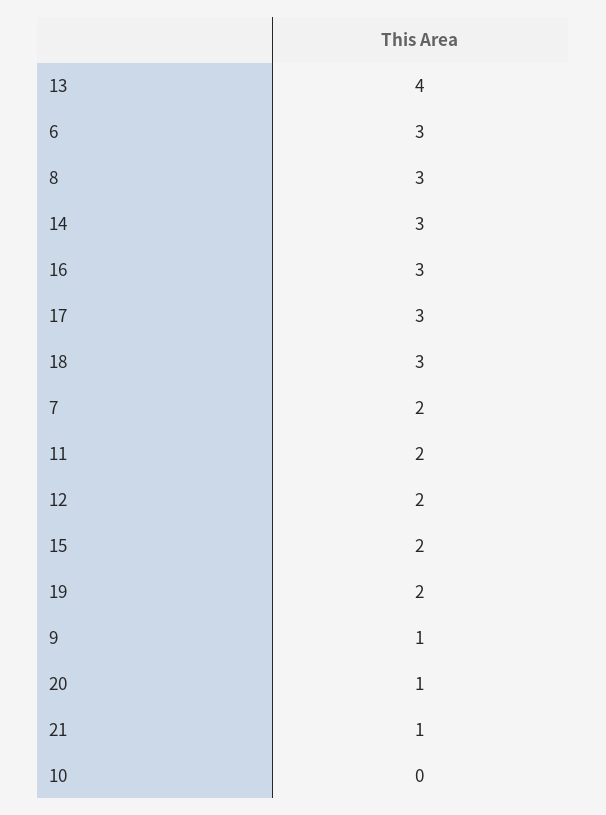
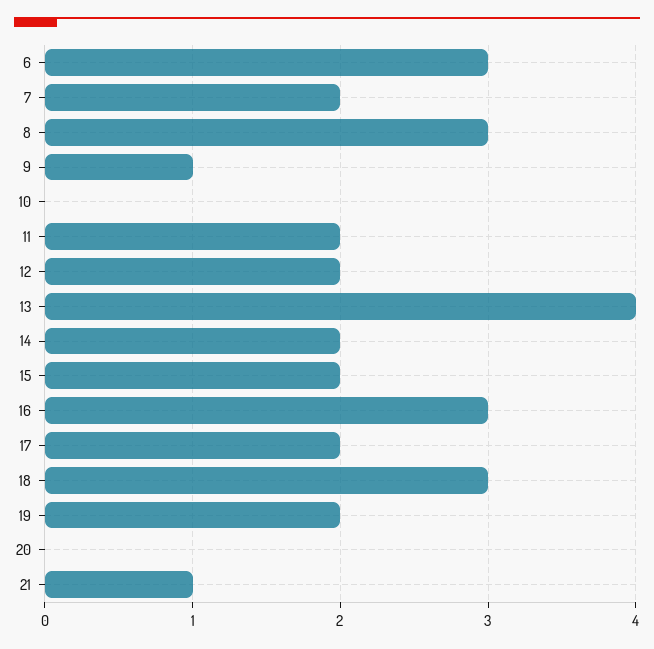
14: 3 -> 2
17: 3 -> 2
20: 1 -> 0

